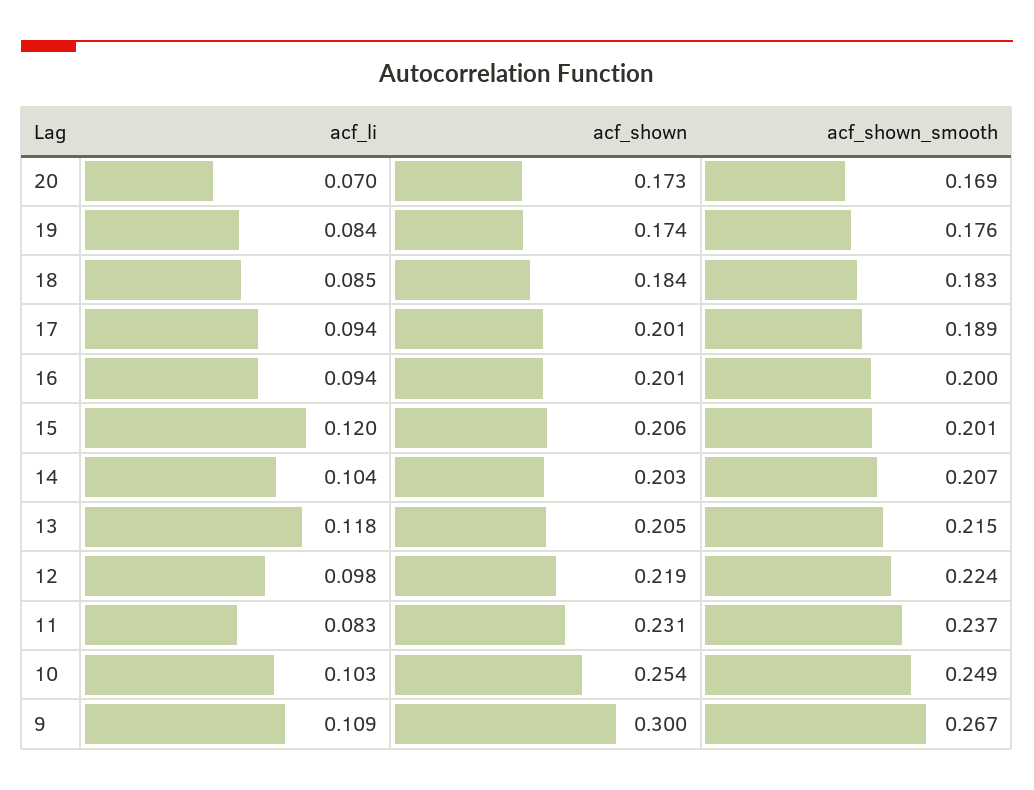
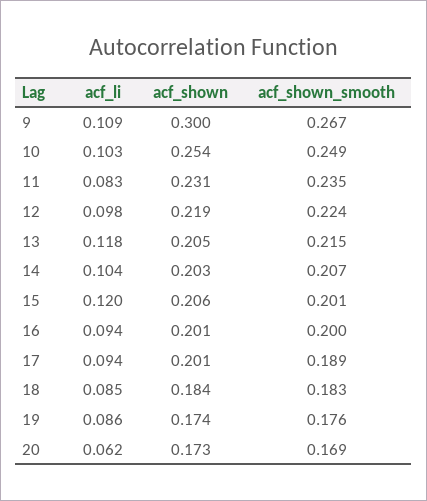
acf_li, 20: 0.07 -> 0.062
acf_li, 19: 0.084 -> 0.086
acf_shown_smooth, 11: 0.237 -> 0.235

